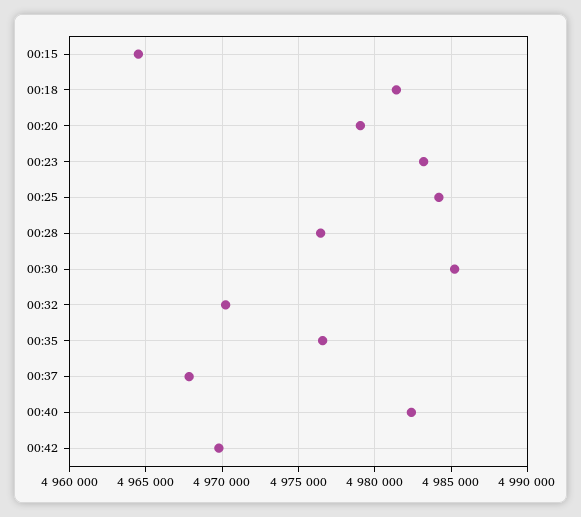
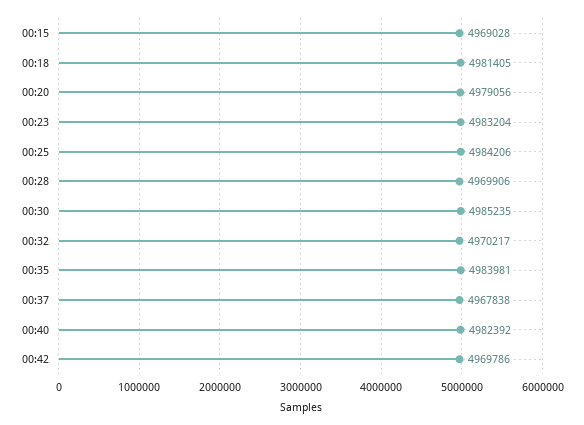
00:15: 4964500 -> 4969028
00:28: 4976500 -> 4969906
00:35: 4976500 -> 4983981

